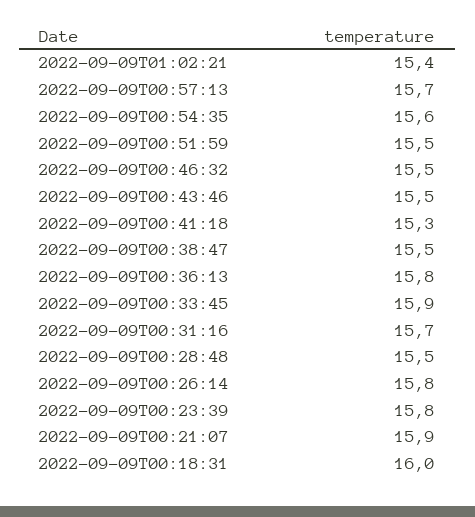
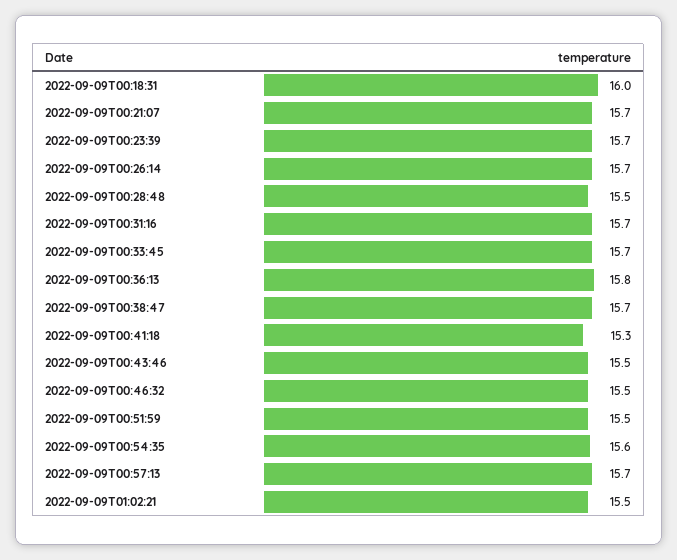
2022-09-09T01:02:21: 15.4 -> 15.5
2022-09-09T00:38:47: 15.5 -> 15.7
2022-09-09T00:33:45: 15.9 -> 15.7
2022-09-09T00:26:14: 15.8 -> 15.7
2022-09-09T00:23:39: 15.8 -> 15.7
2022-09-09T00:21:07: 15.9 -> 15.7

